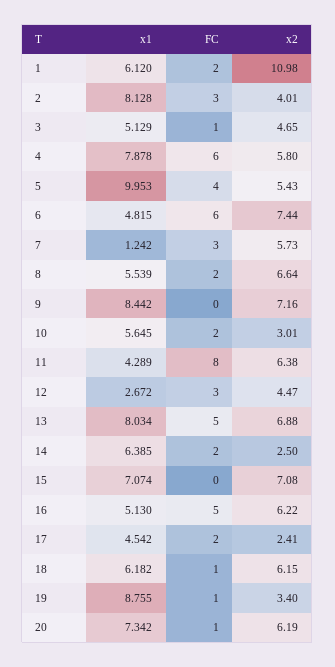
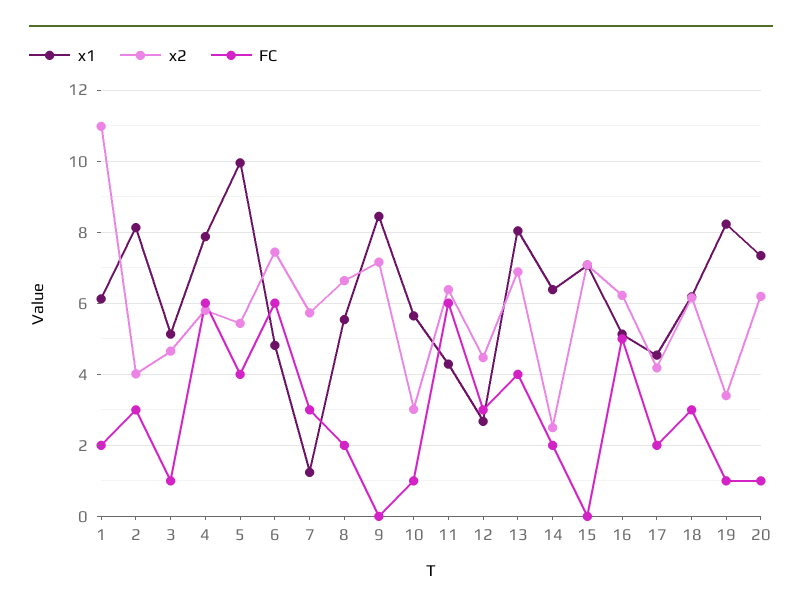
FC, 10: 2 -> 1
FC, 11: 8 -> 6
FC, 13: 5 -> 4
x2, 17: 2.41 -> 4.2
FC, 18: 1 -> 3
x1, 19: 8.755 -> 8.2

